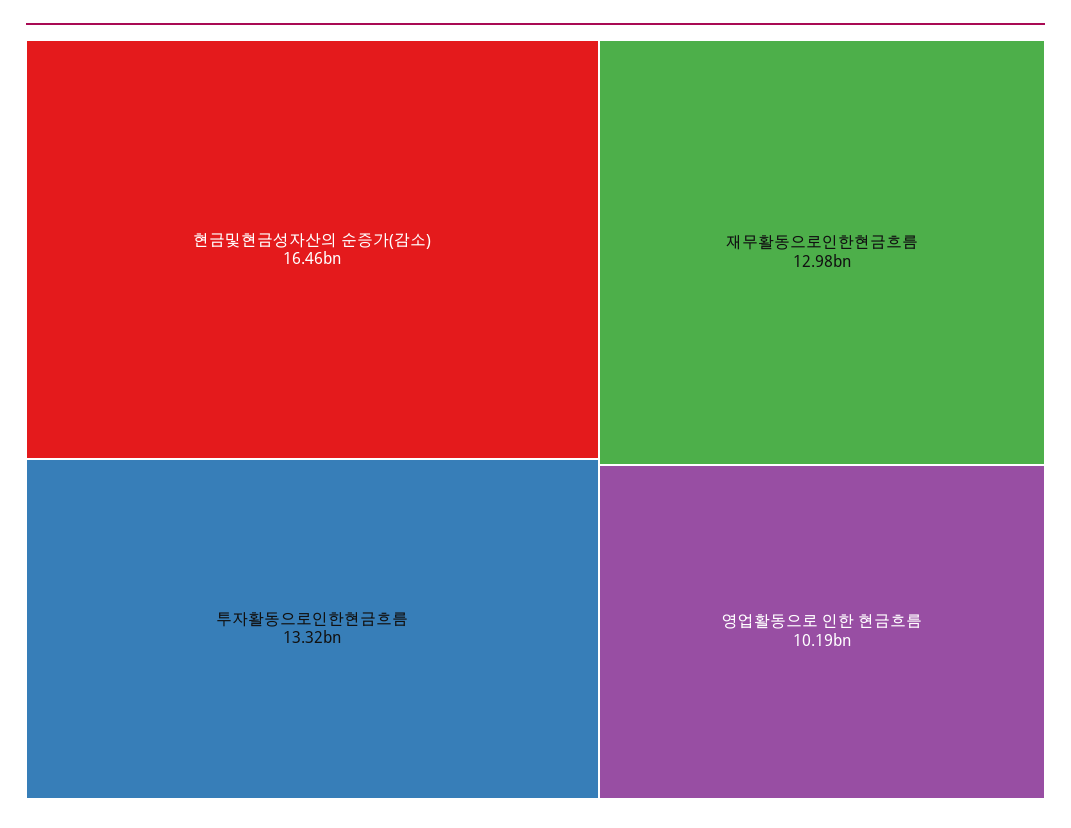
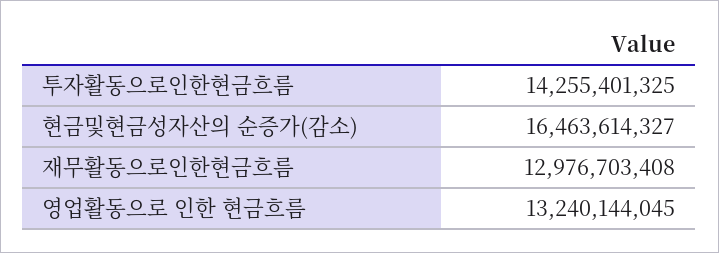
투자활동으로인한현금흐름: 13320000000 -> 14255401325
영업활동으로 인한 현금흐름: 10190000000 -> 13240144045

